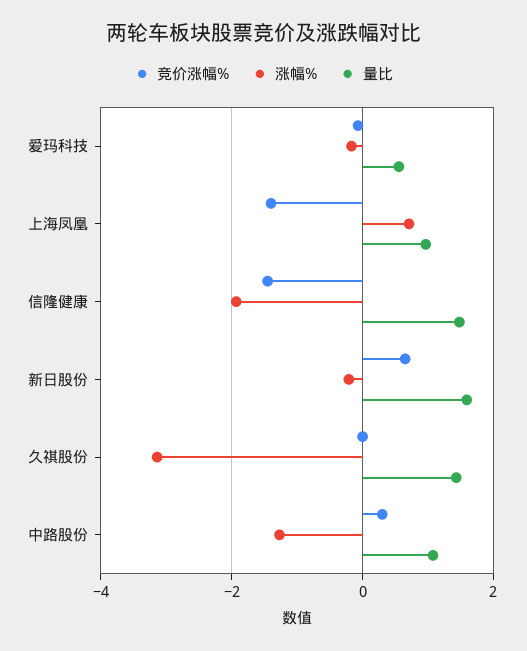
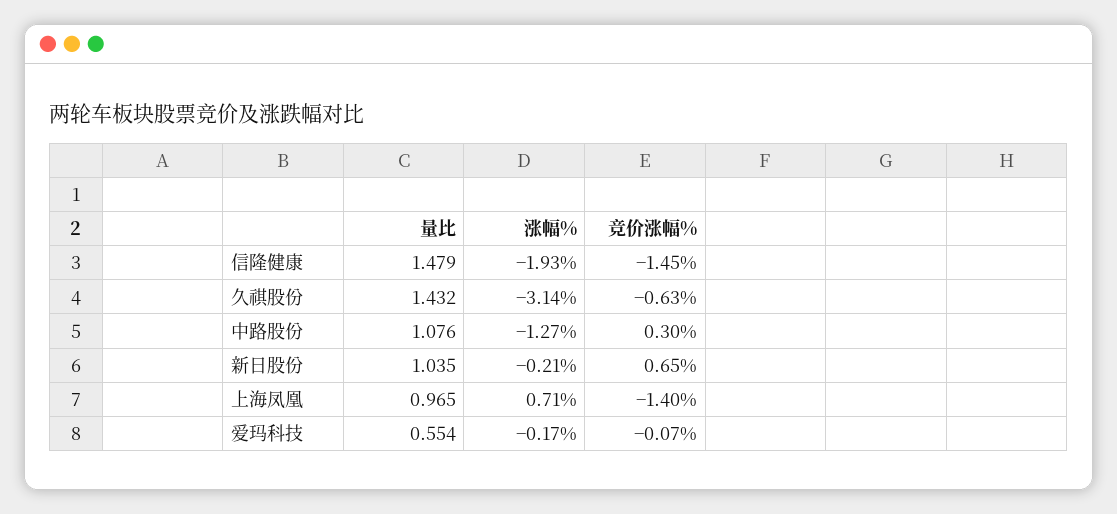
量比, 新日股份: 1.6 -> 1.035
竞价涨幅%, 久祺股份: 0 -> -0.63

